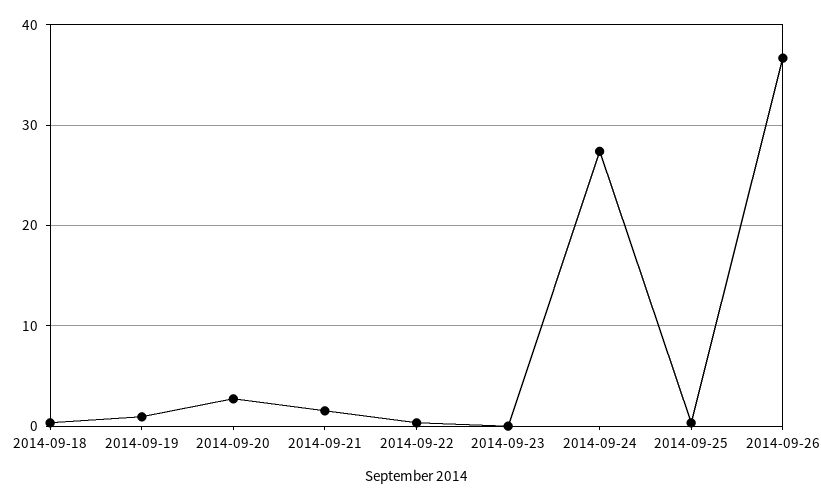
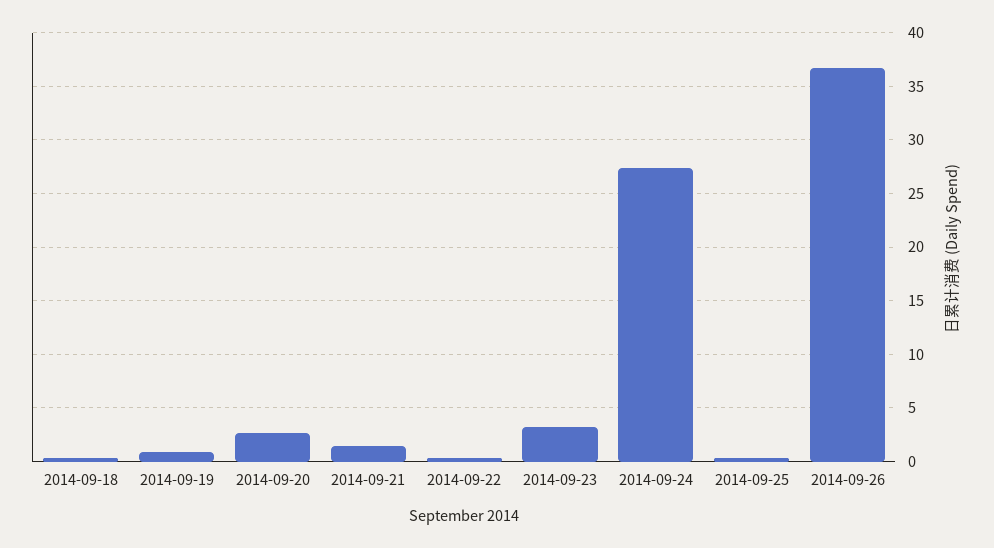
2014-09-23: 0 -> 3

